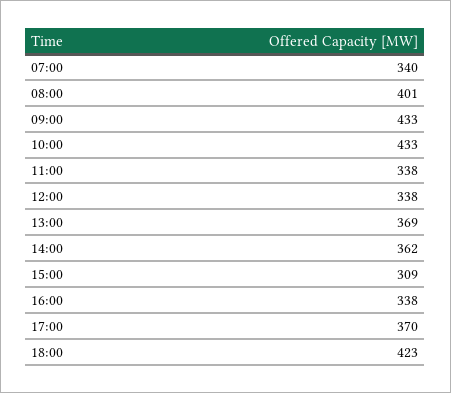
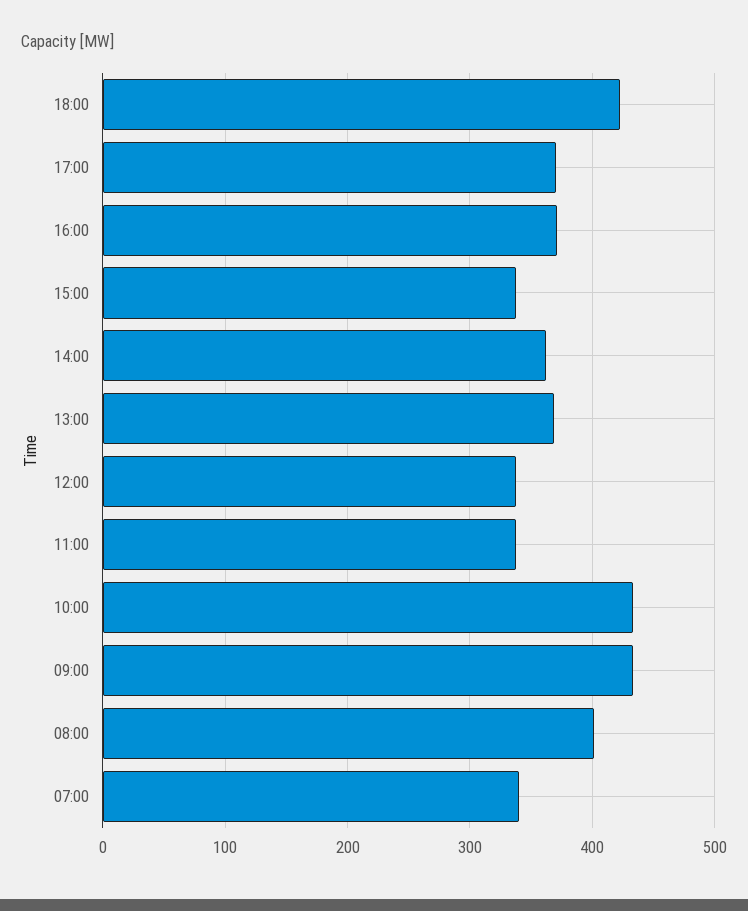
15:00: 309 -> 340
16:00: 338 -> 370

